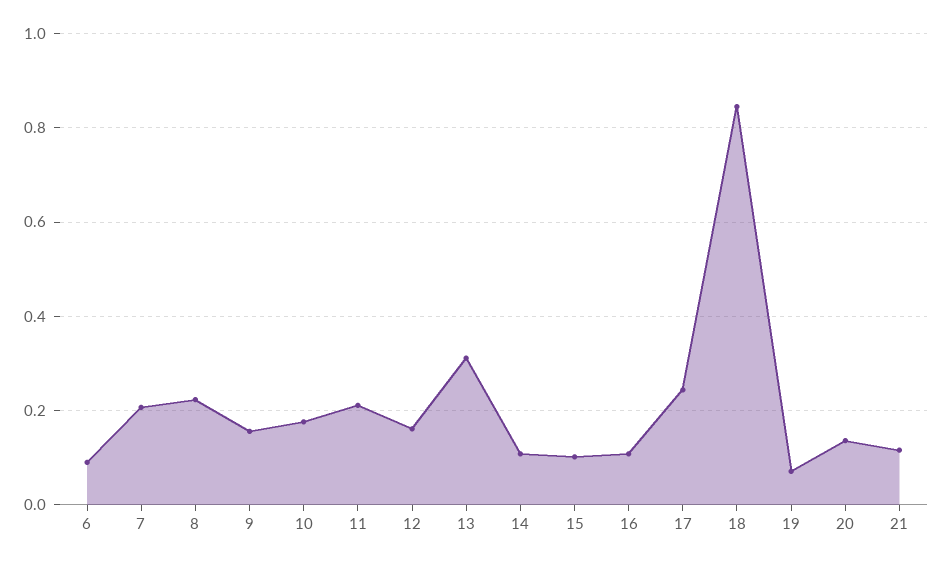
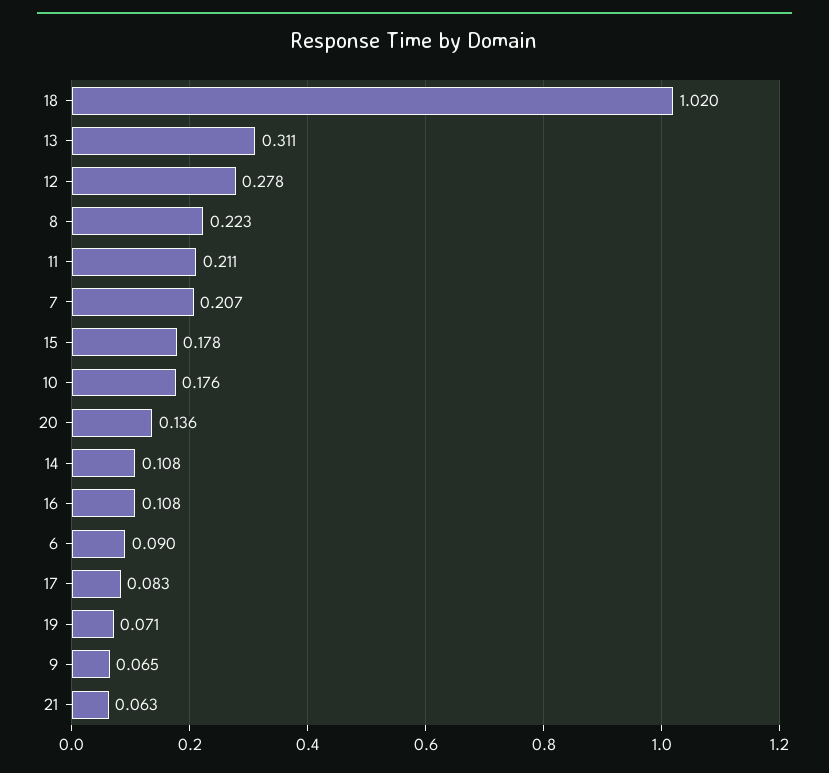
9: 0.16 -> 0.065
12: 0.16 -> 0.278
15: 0.1 -> 0.178
17: 0.24 -> 0.083
18: 0.84 -> 1.02
21: 0.12 -> 0.063

